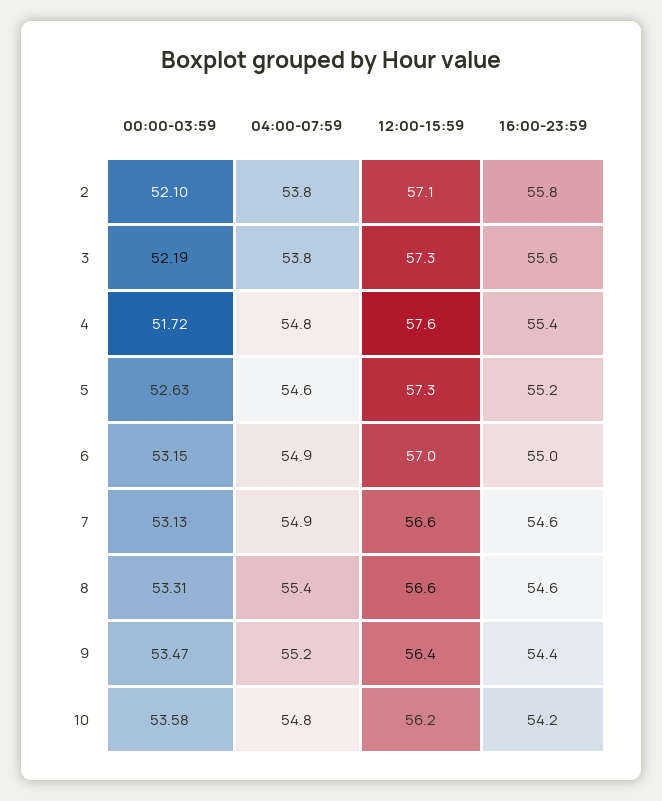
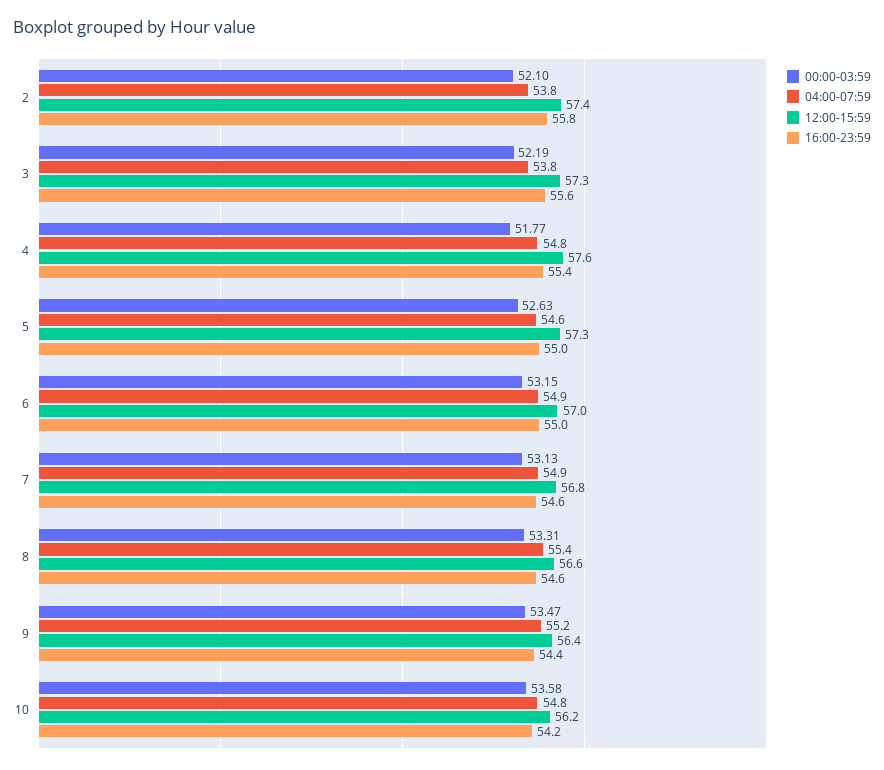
12:00-15:59, 2: 57.1 -> 57.4
00:00-03:59, 4: 51.72 -> 51.77
16:00-23:59, 5: 55.2 -> 55
12:00-15:59, 7: 56.6 -> 56.8

